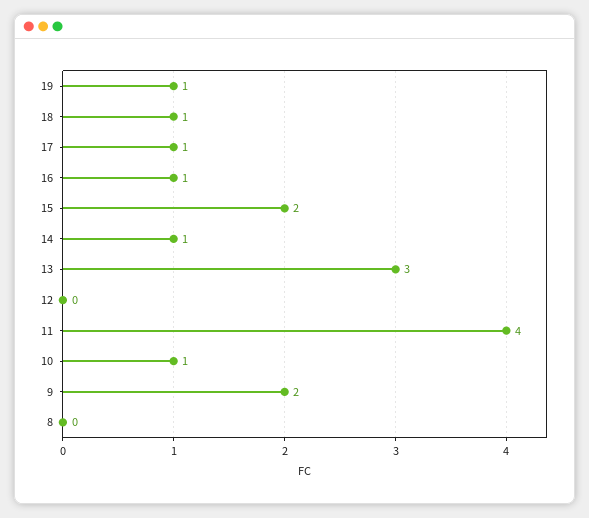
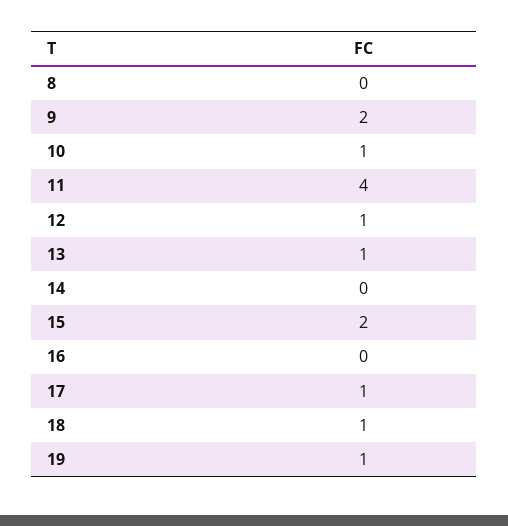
16: 1 -> 0
14: 1 -> 0
13: 3 -> 1
12: 0 -> 1

